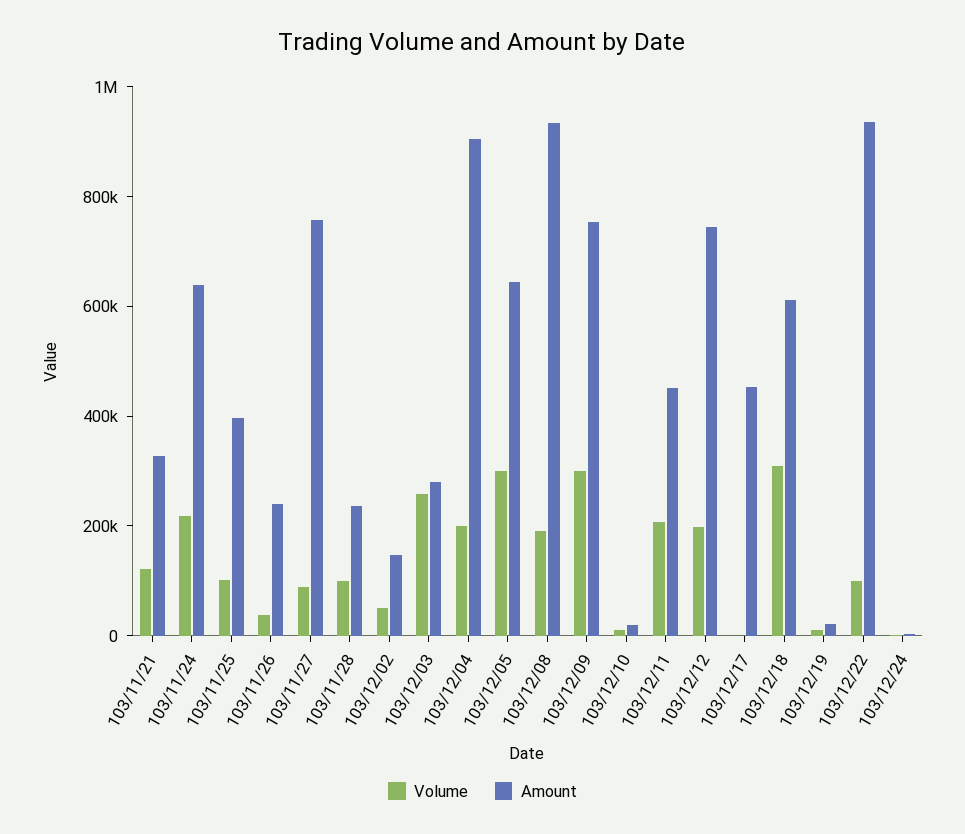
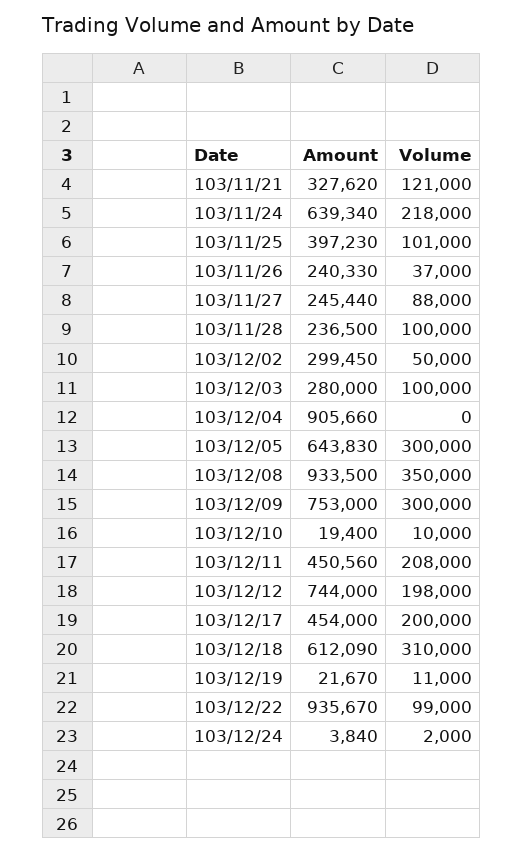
Amount, 103/11/27: 750000 -> 245440
Amount, 103/12/02: 150000 -> 299450
Volume, 103/12/03: 250000 -> 100000
Volume, 103/12/04: 200000 -> 0
Volume, 103/12/08: 200000 -> 350000
Volume, 103/12/17: 0 -> 200000

